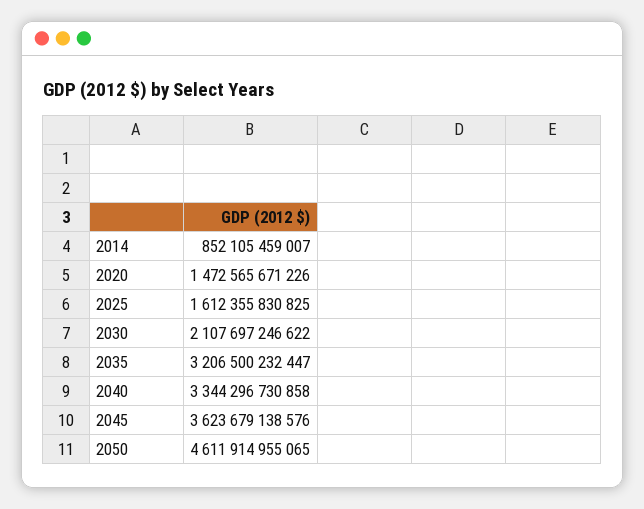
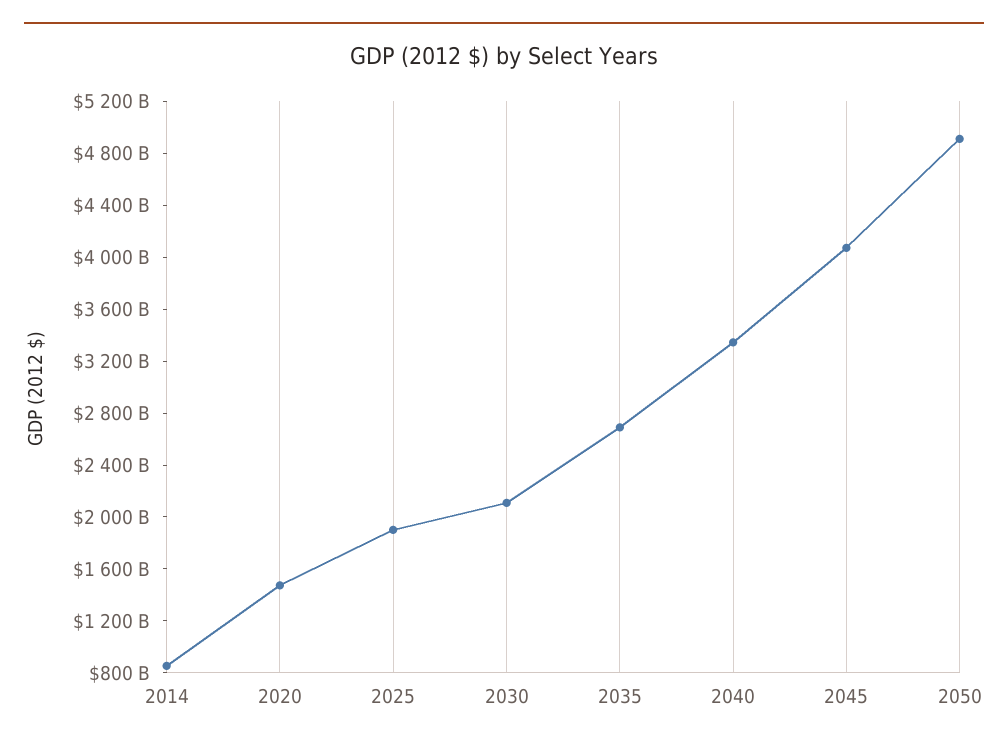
2025: 1612355830825 -> 1900000000000
2035: 3206500232447 -> 2700000000000
2045: 3623679138576 -> 4100000000000
2050: 4611914955065 -> 4900000000000

